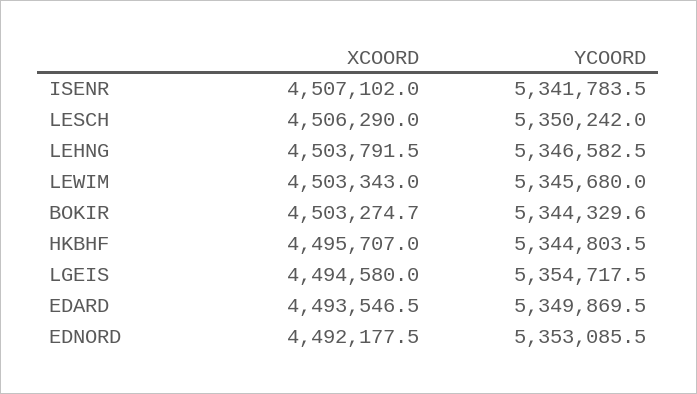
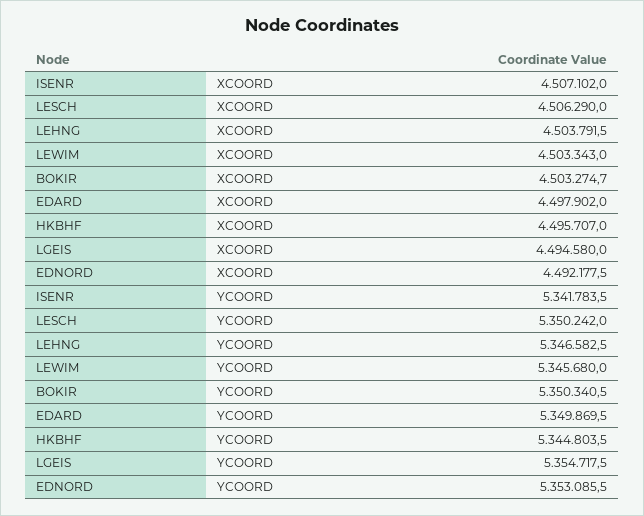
YCOORD, BOKIR: 5344329.6 -> 5350340.5
XCOORD, EDARD: 4493546.5 -> 4497902

